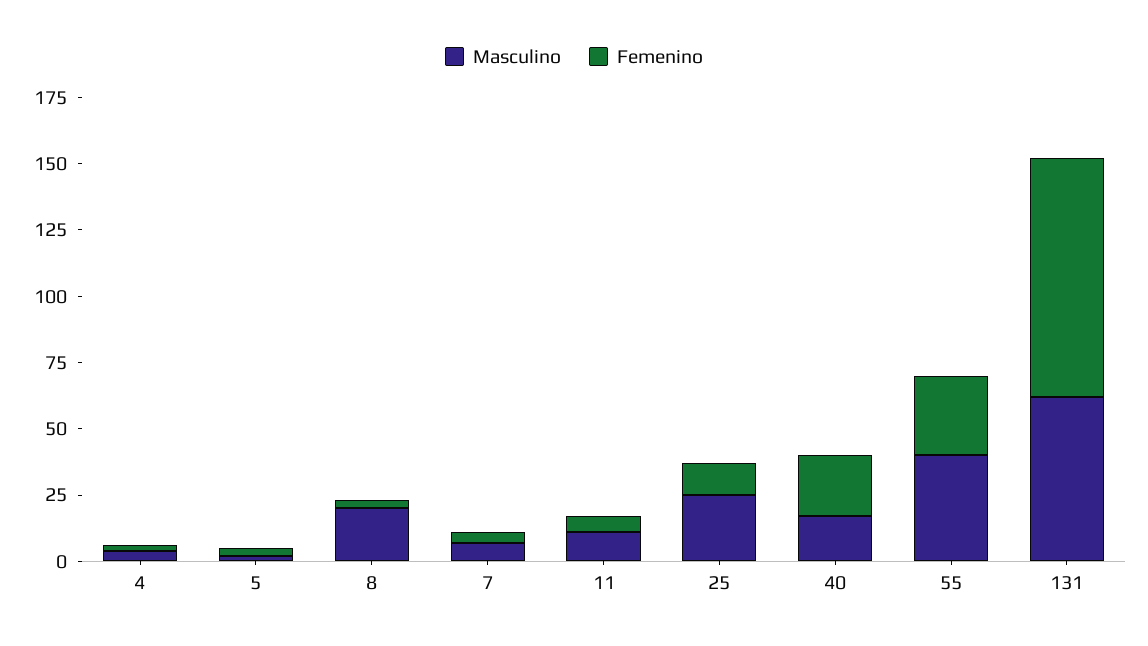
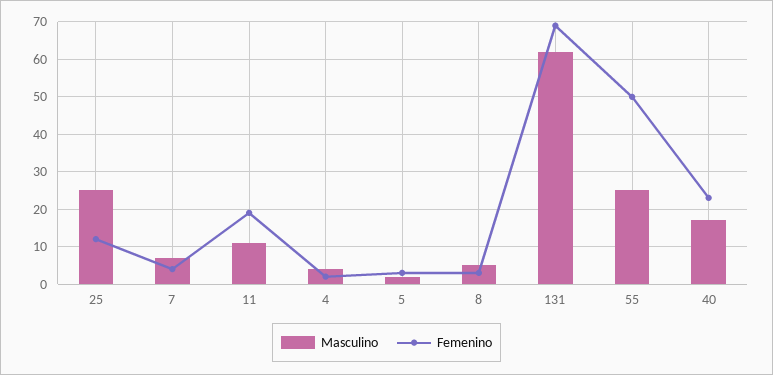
Masculino, 8: 20 -> 5
Femenino, 11: 5 -> 20
Masculino, 55: 40 -> 25
Femenino, 55: 30 -> 50
Femenino, 131: 90 -> 70

